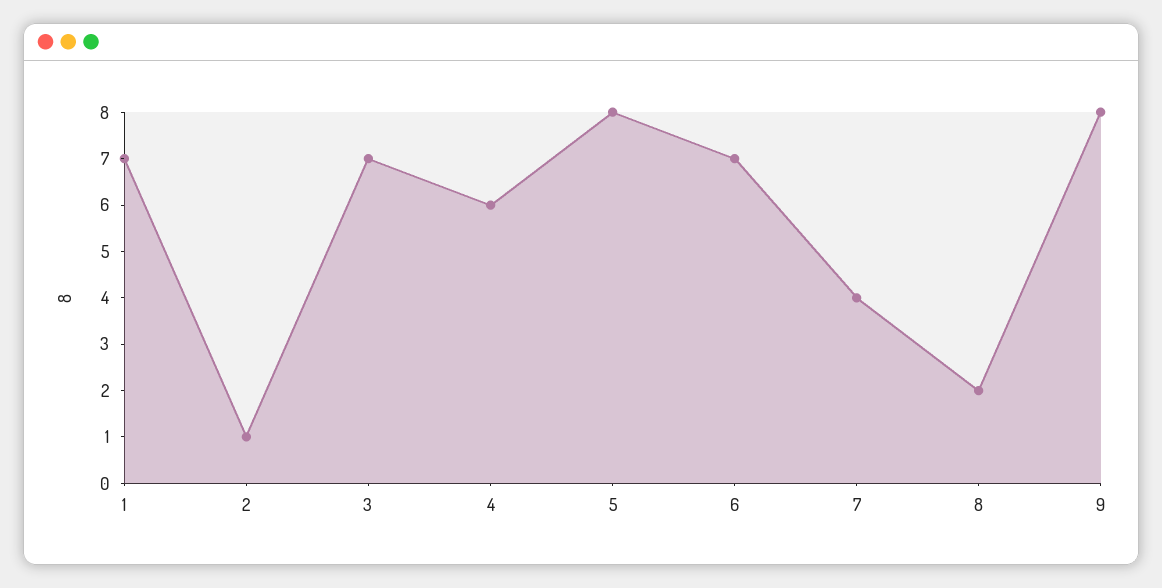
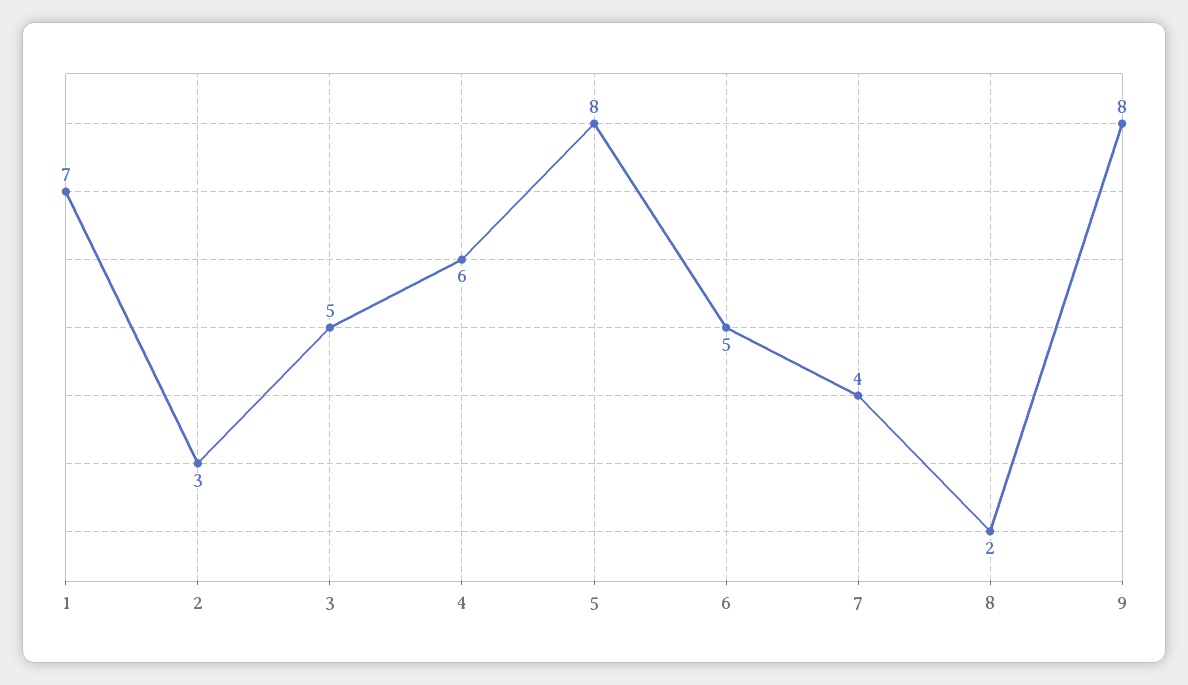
2: 1 -> 3
3: 7 -> 5
6: 7 -> 5

